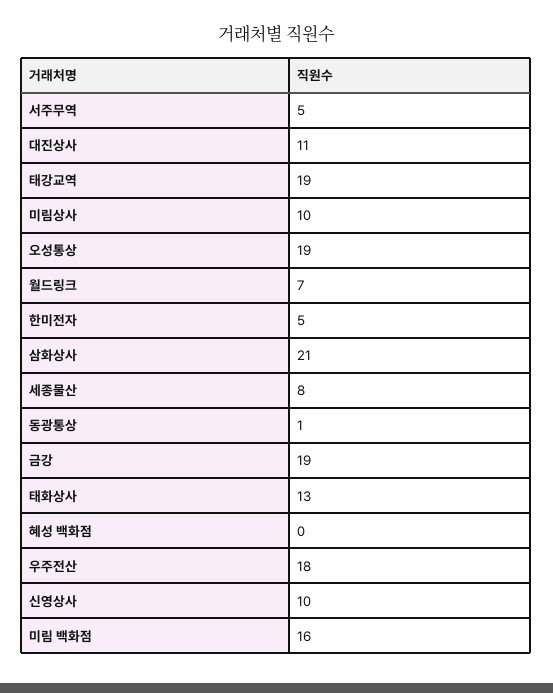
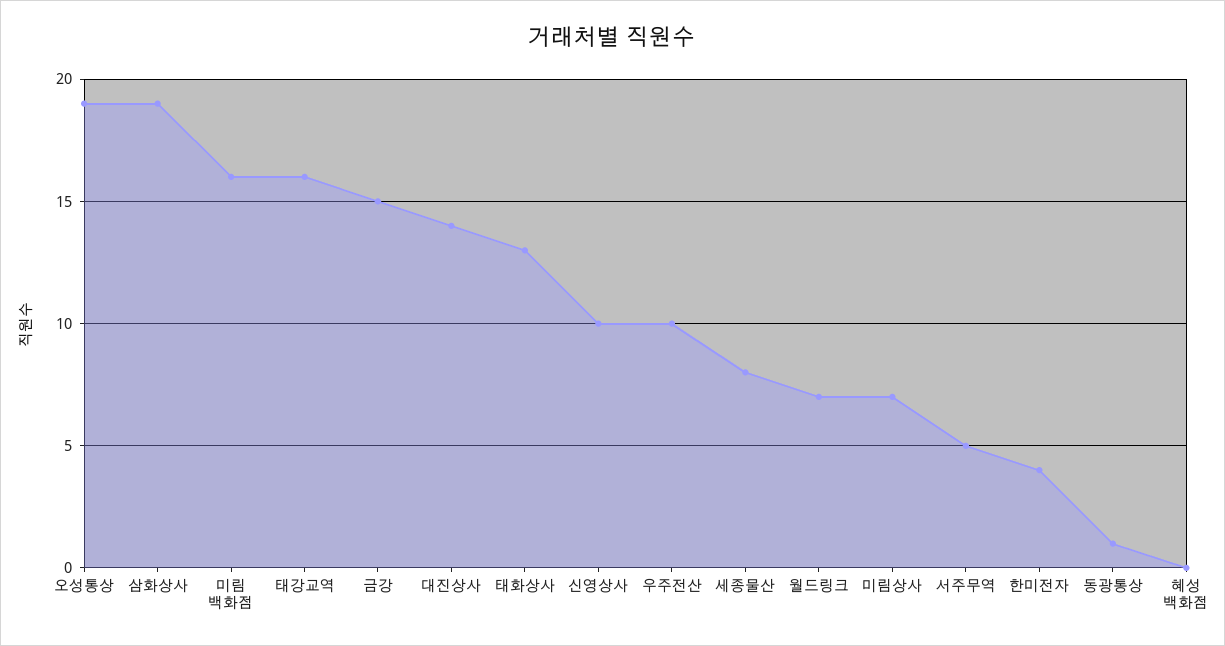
대진상사: 11 -> 14
태강교역: 19 -> 16
미림상사: 10 -> 7
한미전자: 5 -> 4
삼화상사: 21 -> 19
금강: 19 -> 15
우주전산: 18 -> 10

